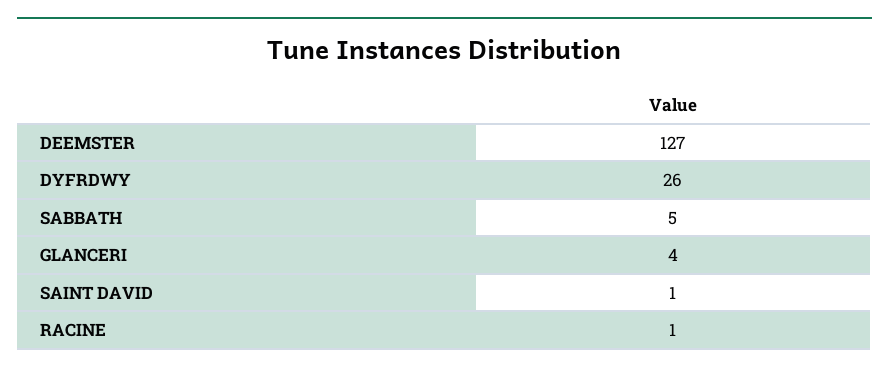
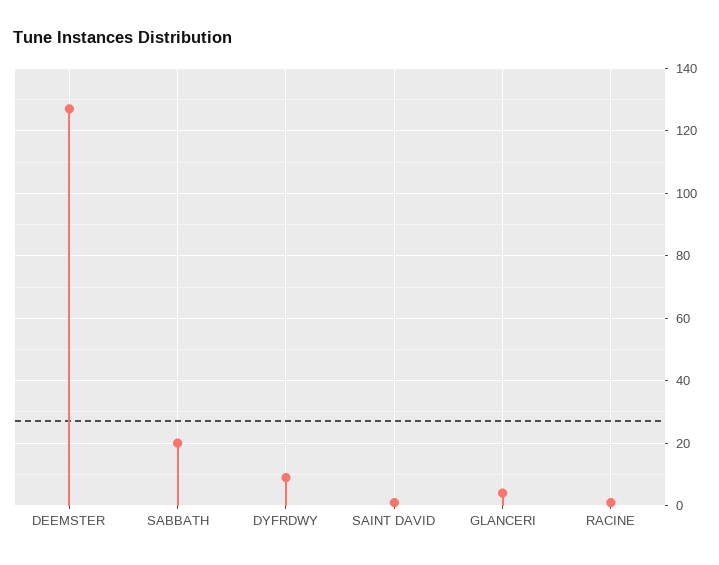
DYFRDWY: 26 -> 10
SABBATH: 5 -> 20

